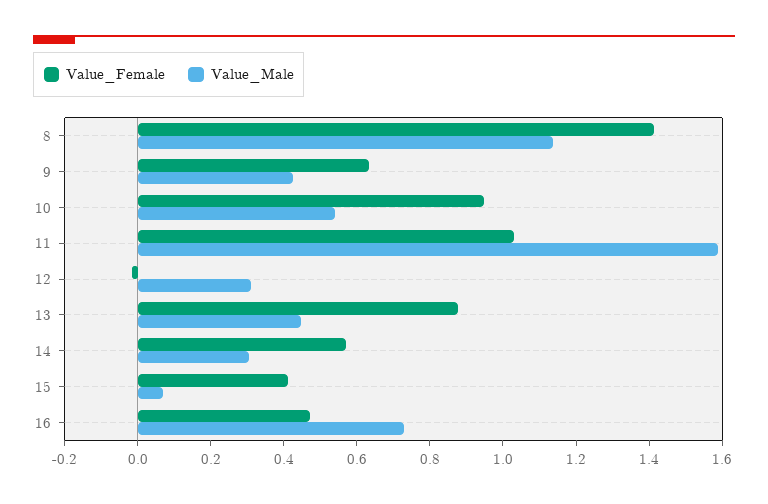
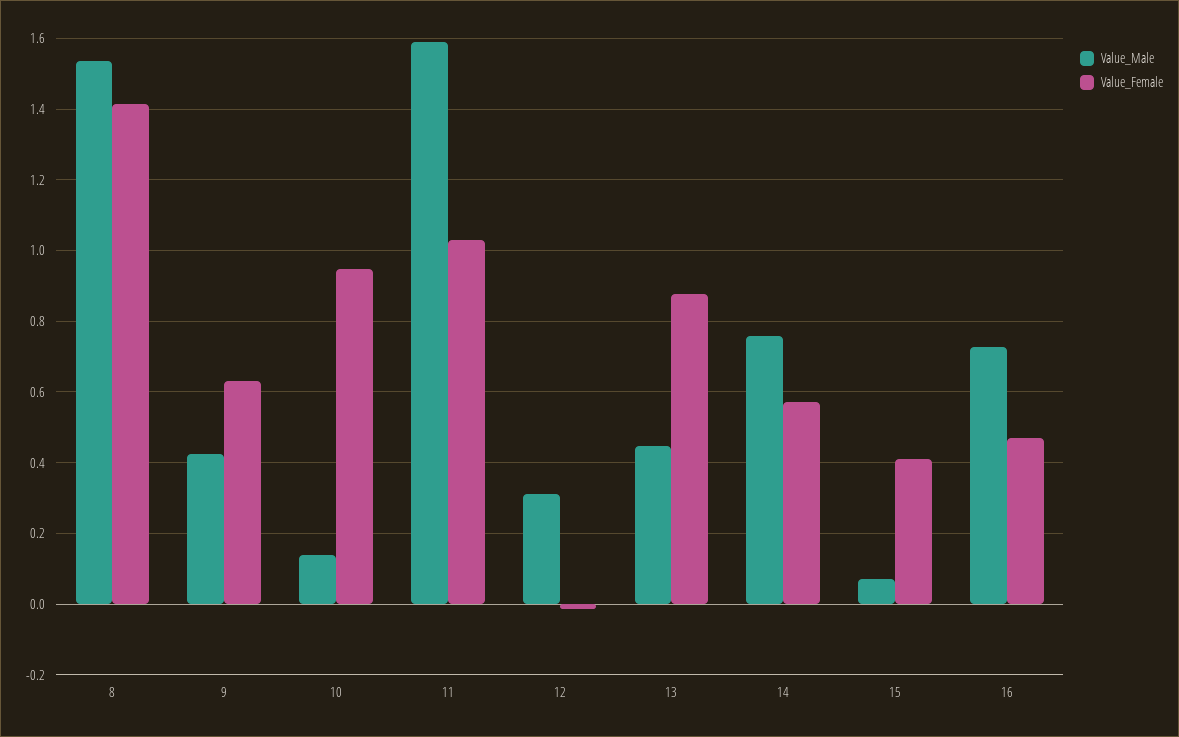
Value_Male, 8: 1.15 -> 1.54
Value_Male, 10: 0.55 -> 0.14
Value_Male, 14: 0.3 -> 0.76

